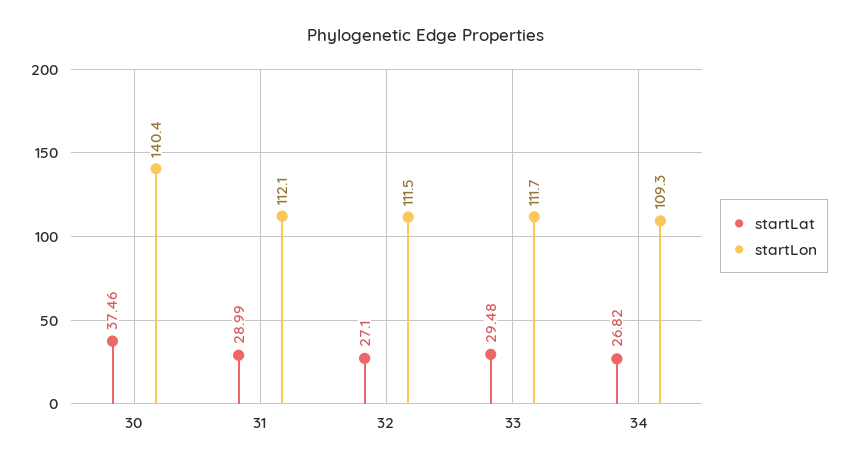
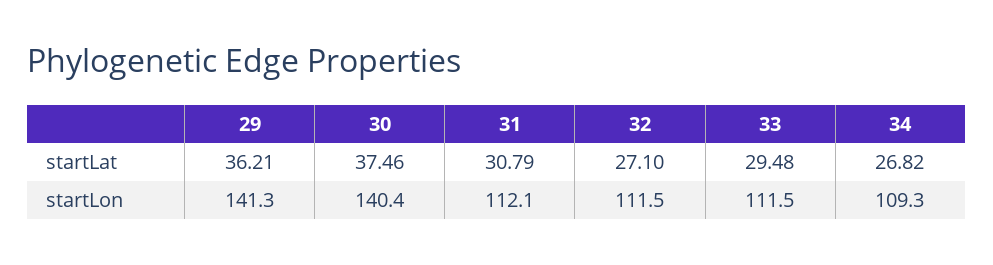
startLat, 31: 28.99 -> 30.79
startLon, 33: 111.7 -> 111.5
startLat, 29: none -> 36.21
startLon, 29: none -> 141.3

